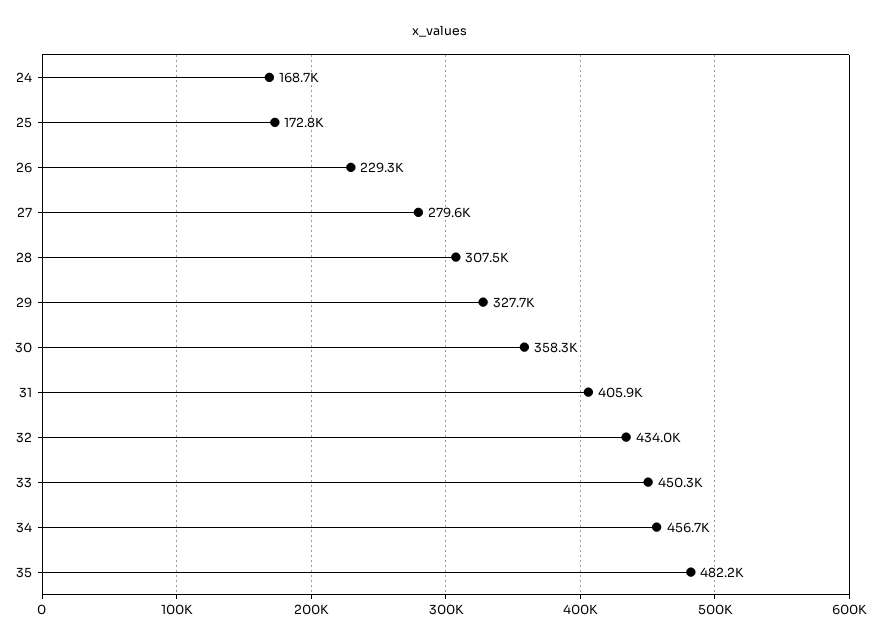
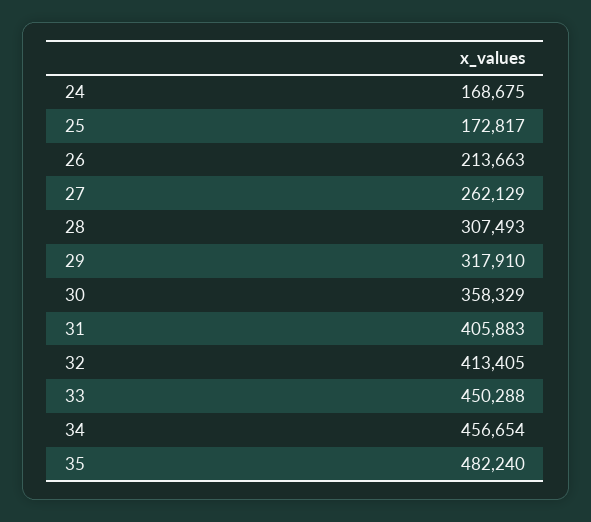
26: 229300 -> 213663
27: 279600 -> 262129
29: 327700 -> 317910
32: 434000 -> 413405

